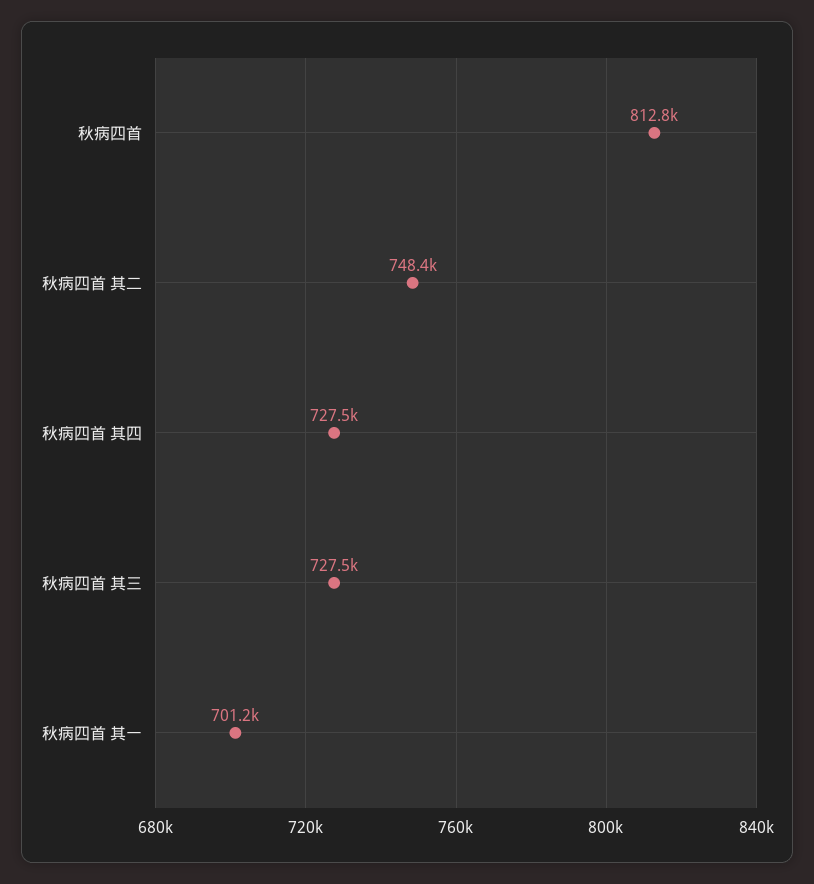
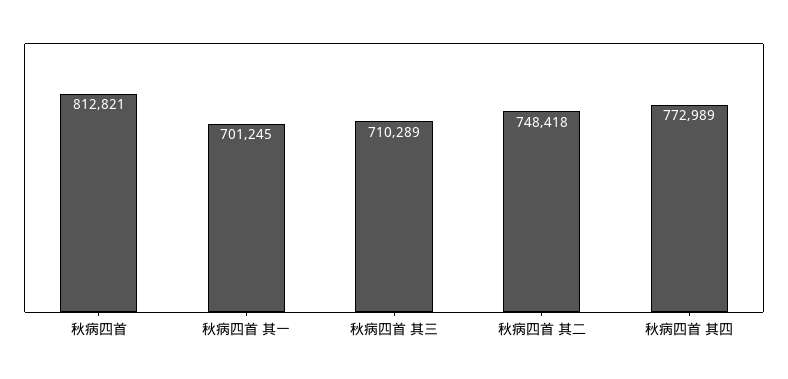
秋病四首 其四: 727500 -> 772989
秋病四首 其三: 727500 -> 710289

